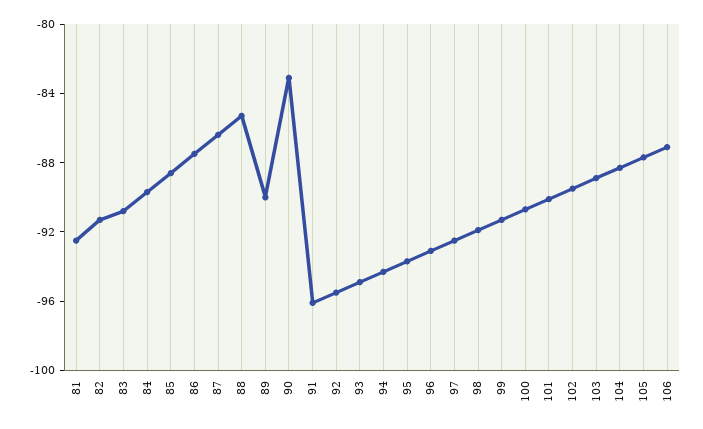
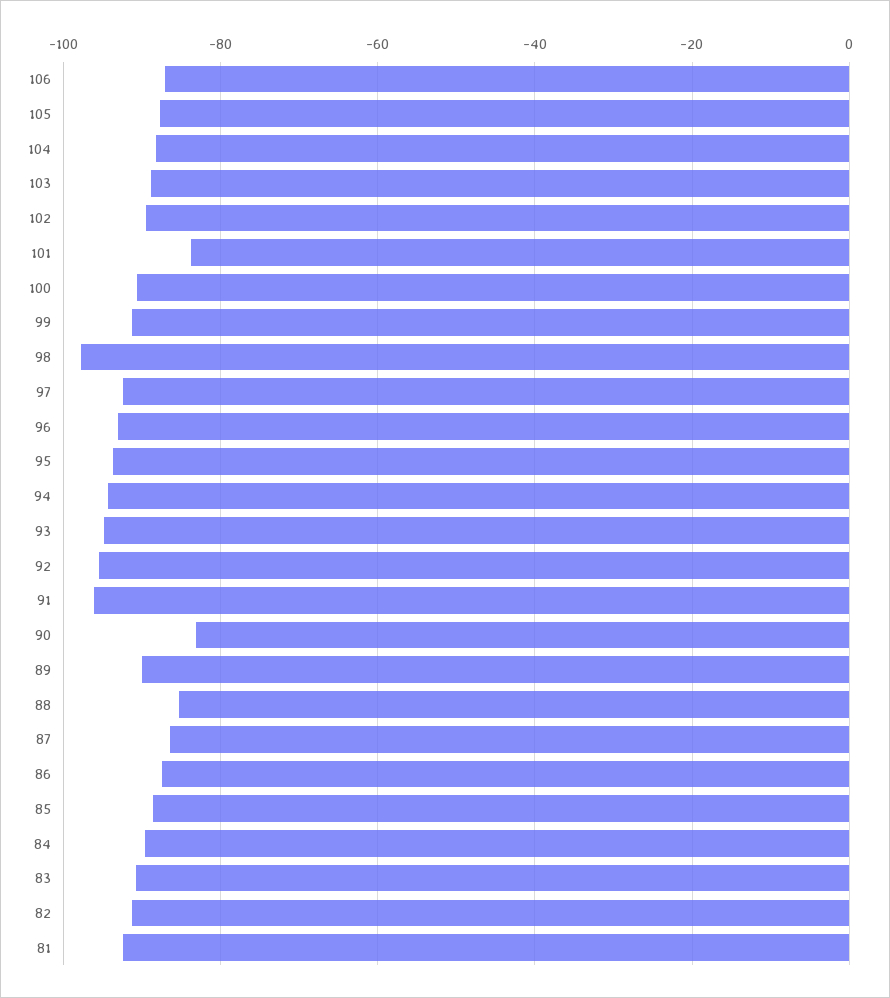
98: -92 -> -98
101: -90 -> -84

